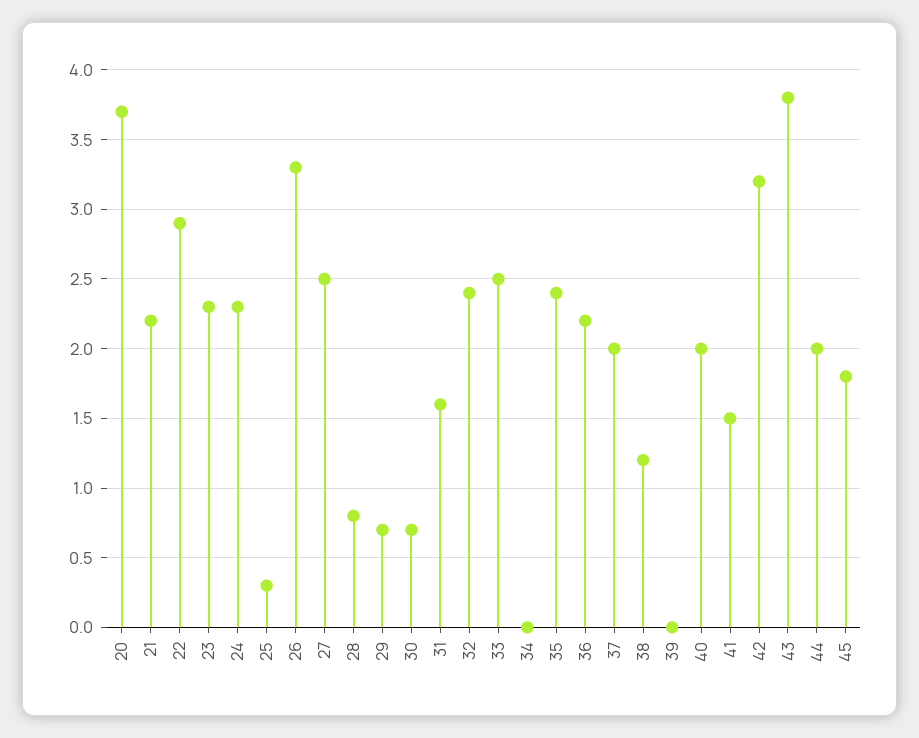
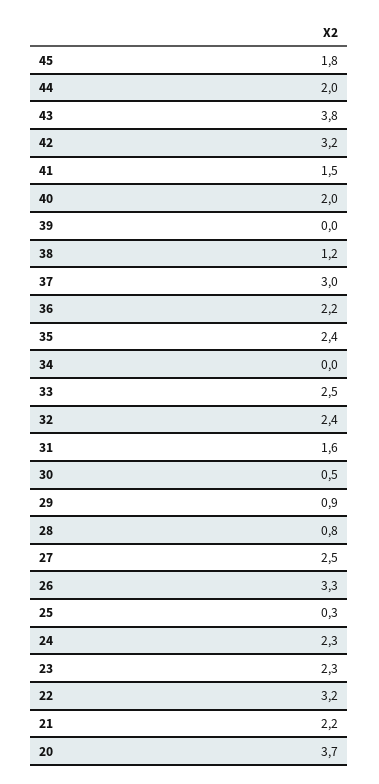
22: 2.9 -> 3.2
29: 0.7 -> 0.9
30: 0.7 -> 0.5
37: 2 -> 3

